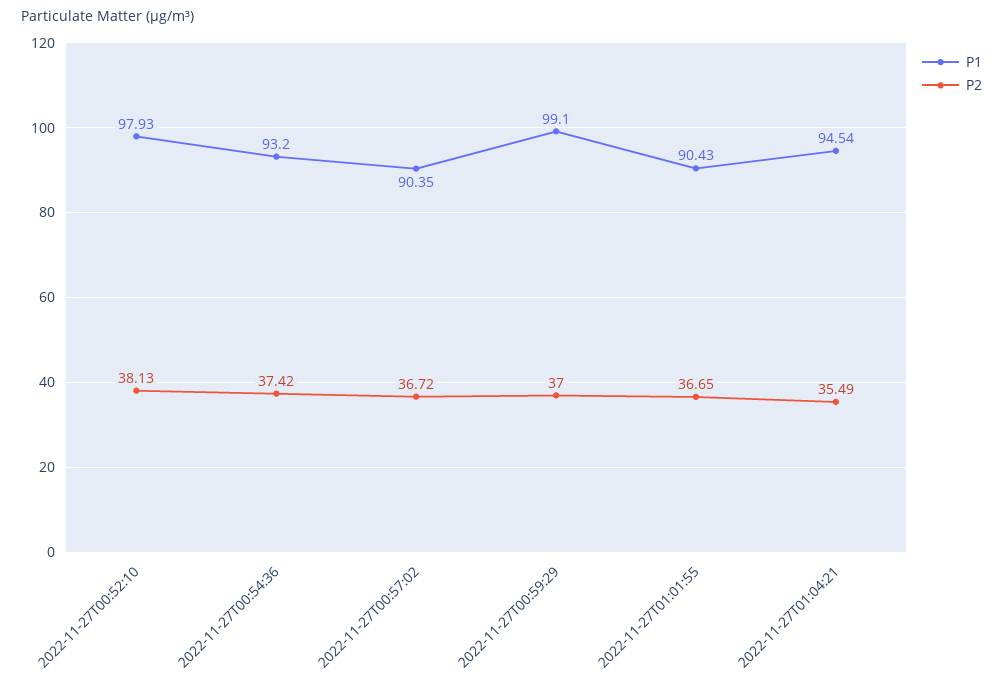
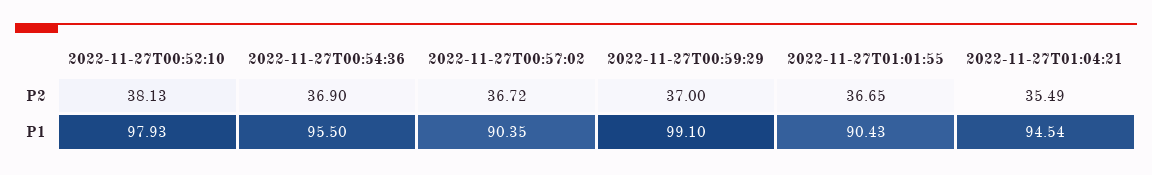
P1, 2022-11-27T00:54:36: 93.2 -> 95.5
P2, 2022-11-27T00:54:36: 37.42 -> 36.9

